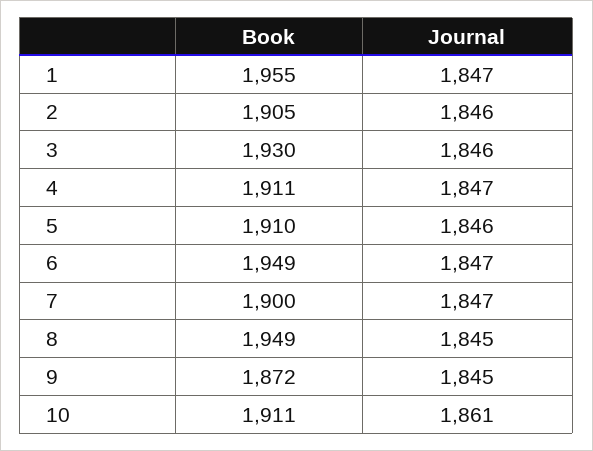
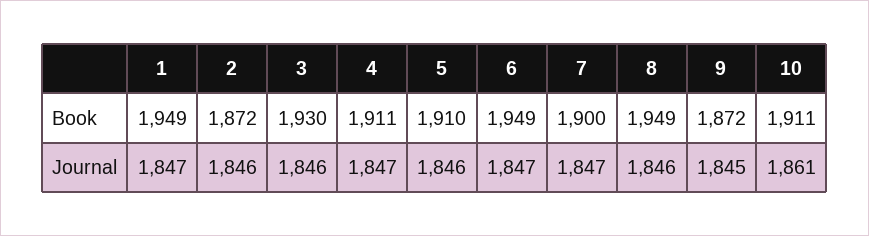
Book, 1: 1955 -> 1949
Book, 2: 1905 -> 1872
Journal, 8: 1845 -> 1846

